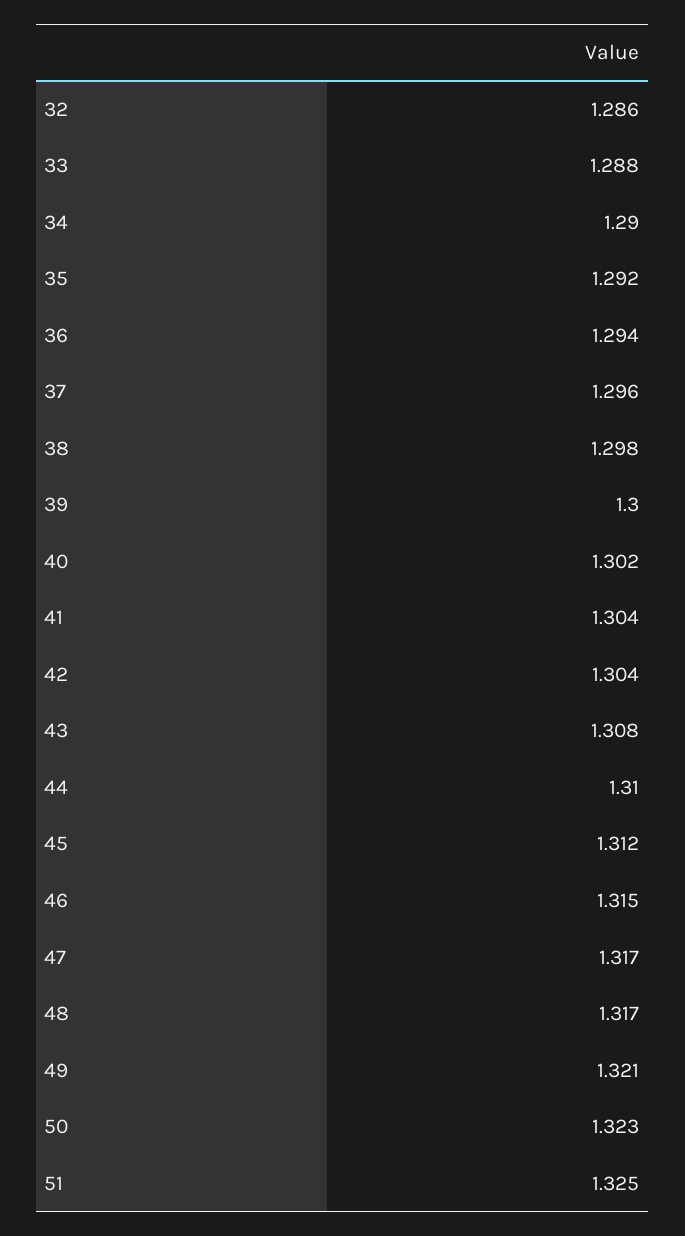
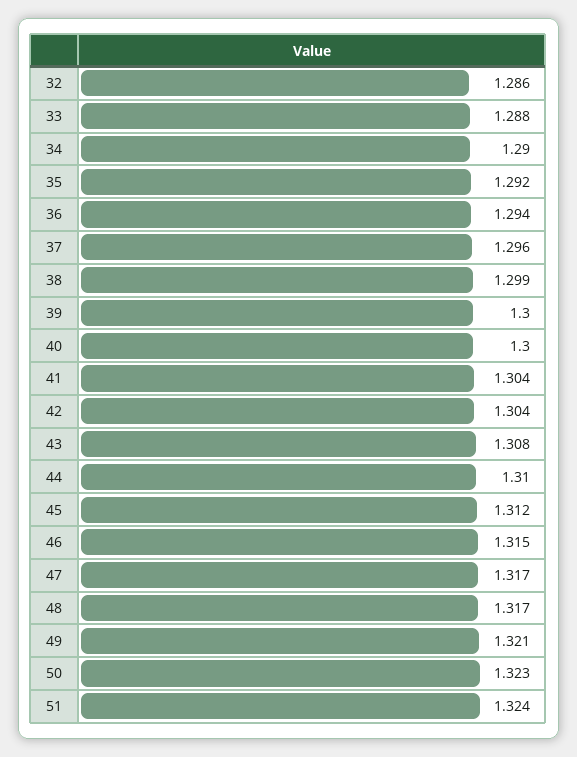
38: 1.298 -> 1.299
40: 1.302 -> 1.3
51: 1.325 -> 1.324

